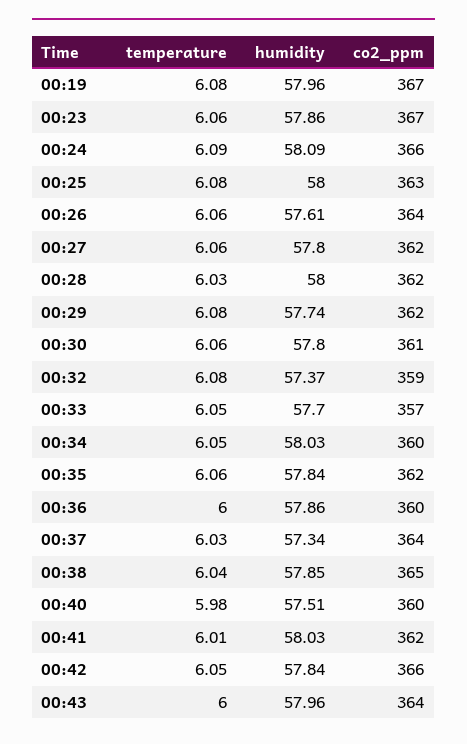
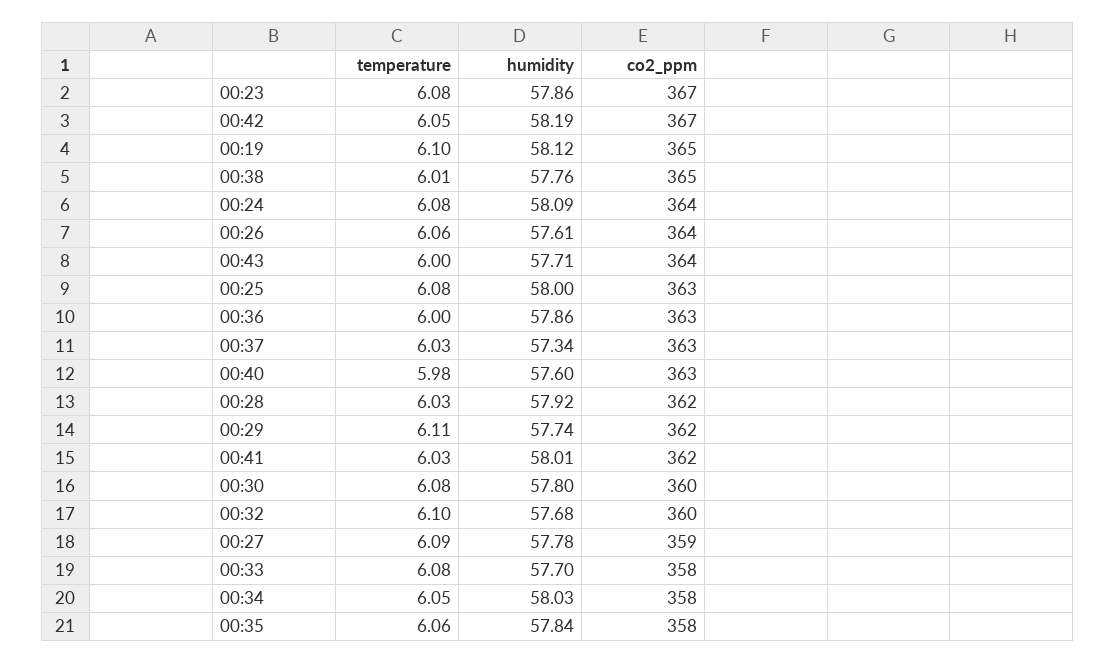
temperature, 00:19: 6.08 -> 6.1
humidity, 00:19: 57.96 -> 58.12
co2_ppm, 00:19: 367 -> 365
temperature, 00:23: 6.06 -> 6.08
temperature, 00:24: 6.09 -> 6.08
co2_ppm, 00:24: 366 -> 364
temperature, 00:27: 6.06 -> 6.09
humidity, 00:27: 57.8 -> 57.78
co2_ppm, 00:27: 362 -> 359
humidity, 00:28: 58 -> 57.92
temperature, 00:29: 6.08 -> 6.11
temperature, 00:30: 6.06 -> 6.08
co2_ppm, 00:30: 361 -> 360
temperature, 00:32: 6.08 -> 6.1
humidity, 00:32: 57.37 -> 57.68
co2_ppm, 00:32: 359 -> 360
temperature, 00:33: 6.05 -> 6.08
co2_ppm, 00:33: 357 -> 358
co2_ppm, 00:34: 360 -> 358
co2_ppm, 00:35: 362 -> 358
co2_ppm, 00:36: 360 -> 363
co2_ppm, 00:37: 364 -> 363
temperature, 00:38: 6.04 -> 6.01
humidity, 00:38: 57.85 -> 57.76
humidity, 00:40: 57.51 -> 57.6
co2_ppm, 00:40: 360 -> 363
temperature, 00:41: 6.01 -> 6.03
humidity, 00:41: 58.03 -> 58.01
humidity, 00:42: 57.84 -> 58.19
co2_ppm, 00:42: 366 -> 367
humidity, 00:43: 57.96 -> 57.71

